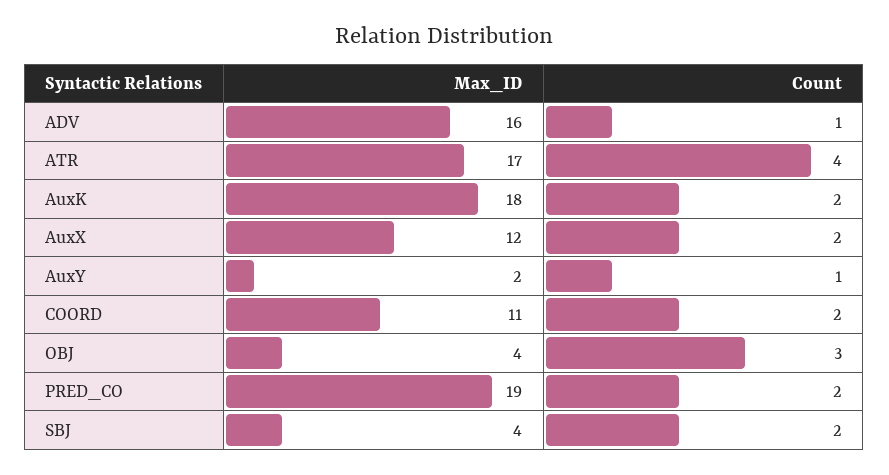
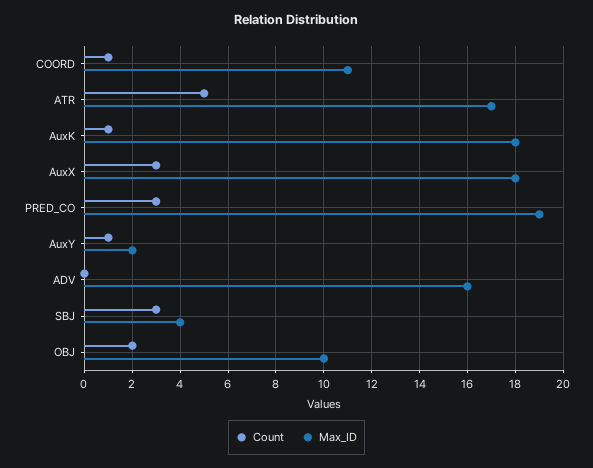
Count, ADV: 1 -> 0
Count, ATR: 4 -> 5
Count, AuxK: 2 -> 1
Max_ID, AuxX: 12 -> 18
Count, AuxX: 2 -> 3
Count, COORD: 2 -> 1
Max_ID, OBJ: 4 -> 10
Count, OBJ: 3 -> 2
Count, PRED_CO: 2 -> 3
Count, SBJ: 2 -> 3

